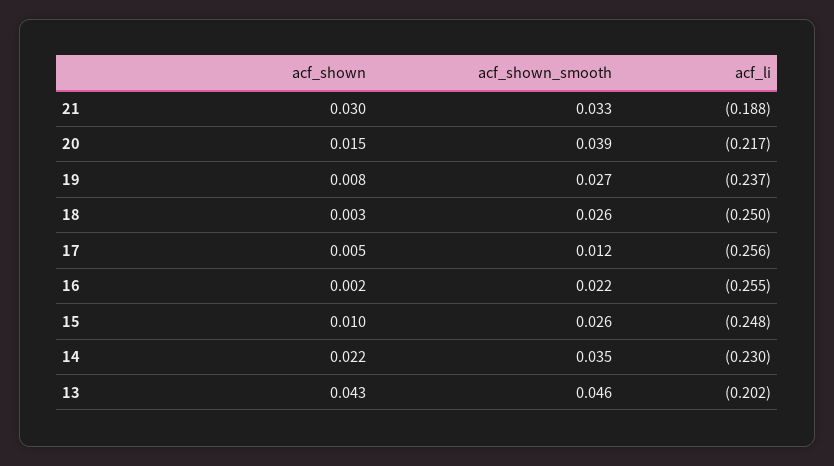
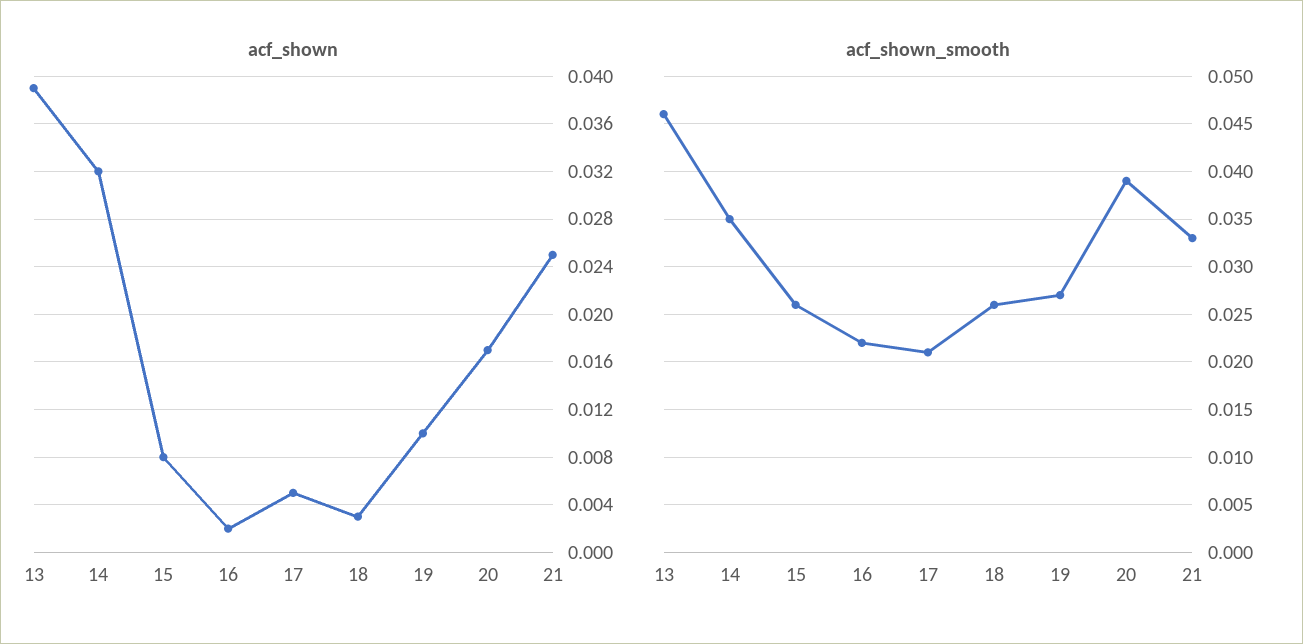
acf_shown, 21: 0.03 -> 0.025
acf_li, 21: -0.188 -> none
acf_shown, 20: 0.015 -> 0.017
acf_li, 20: -0.217 -> none
acf_shown, 19: 0.008 -> 0.01
acf_li, 19: -0.237 -> none
acf_li, 18: -0.25 -> none
acf_shown_smooth, 17: 0.012 -> 0.021
acf_li, 17: -0.256 -> none
acf_li, 16: -0.255 -> none
acf_shown, 15: 0.01 -> 0.008
acf_li, 15: -0.248 -> none
acf_shown, 14: 0.022 -> 0.032
acf_li, 14: -0.23 -> none
acf_shown, 13: 0.043 -> 0.039
acf_li, 13: -0.202 -> none

